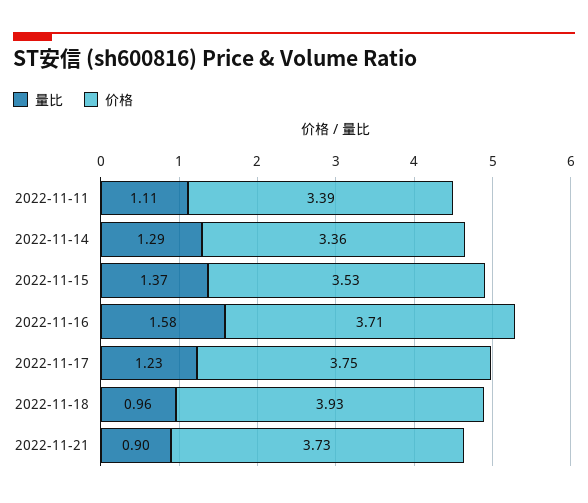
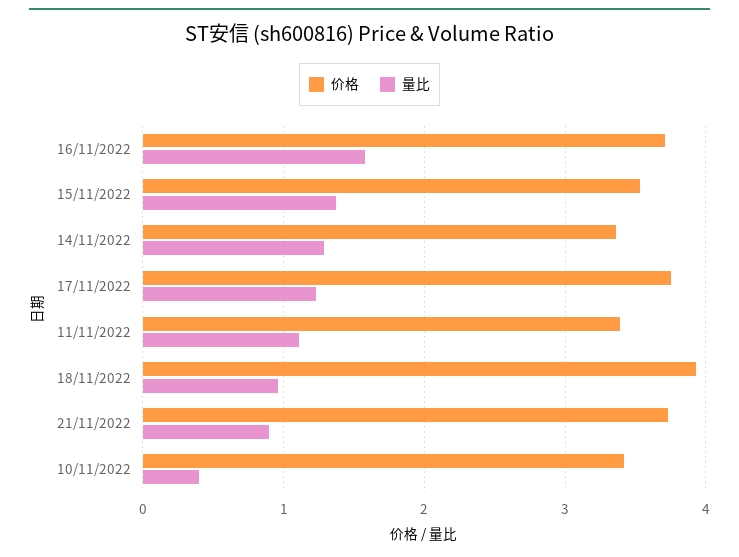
价格, 10/11/2022: none -> 3.4
量比, 10/11/2022: none -> 0.4

